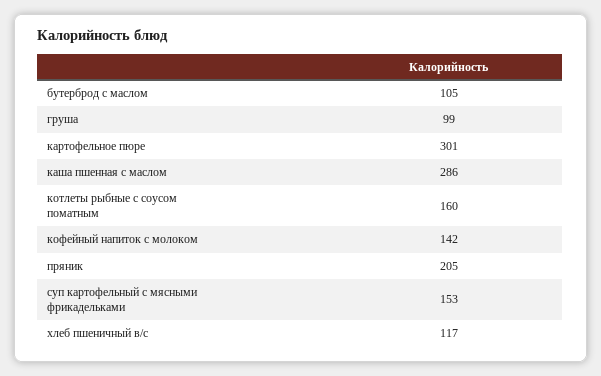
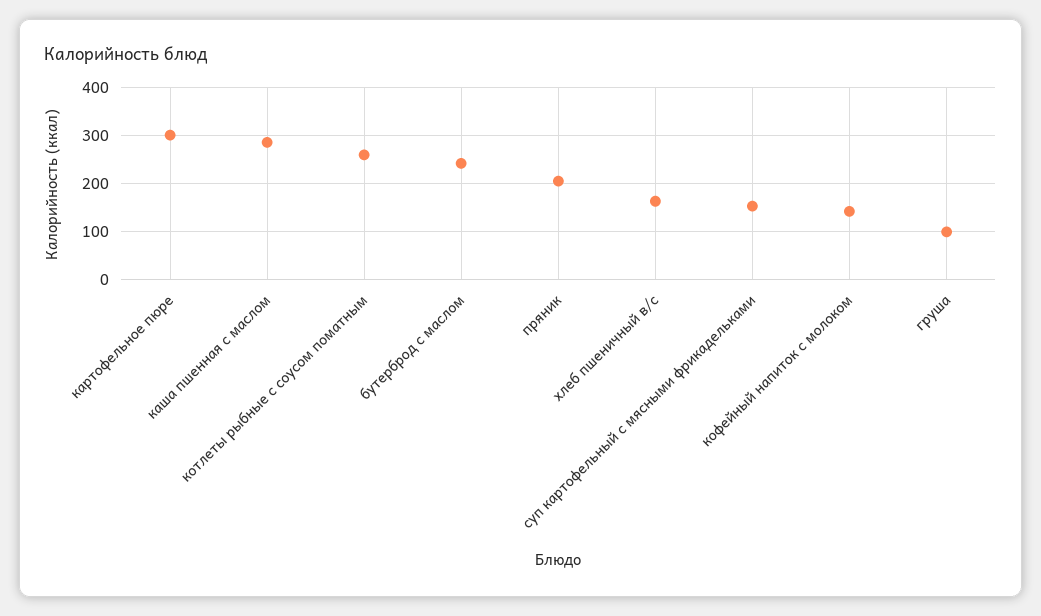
бутерброд с маслом: 105 -> 240
котлеты рыбные с соусом поматным: 160 -> 260
хлеб пшеничный в/с: 117 -> 160

